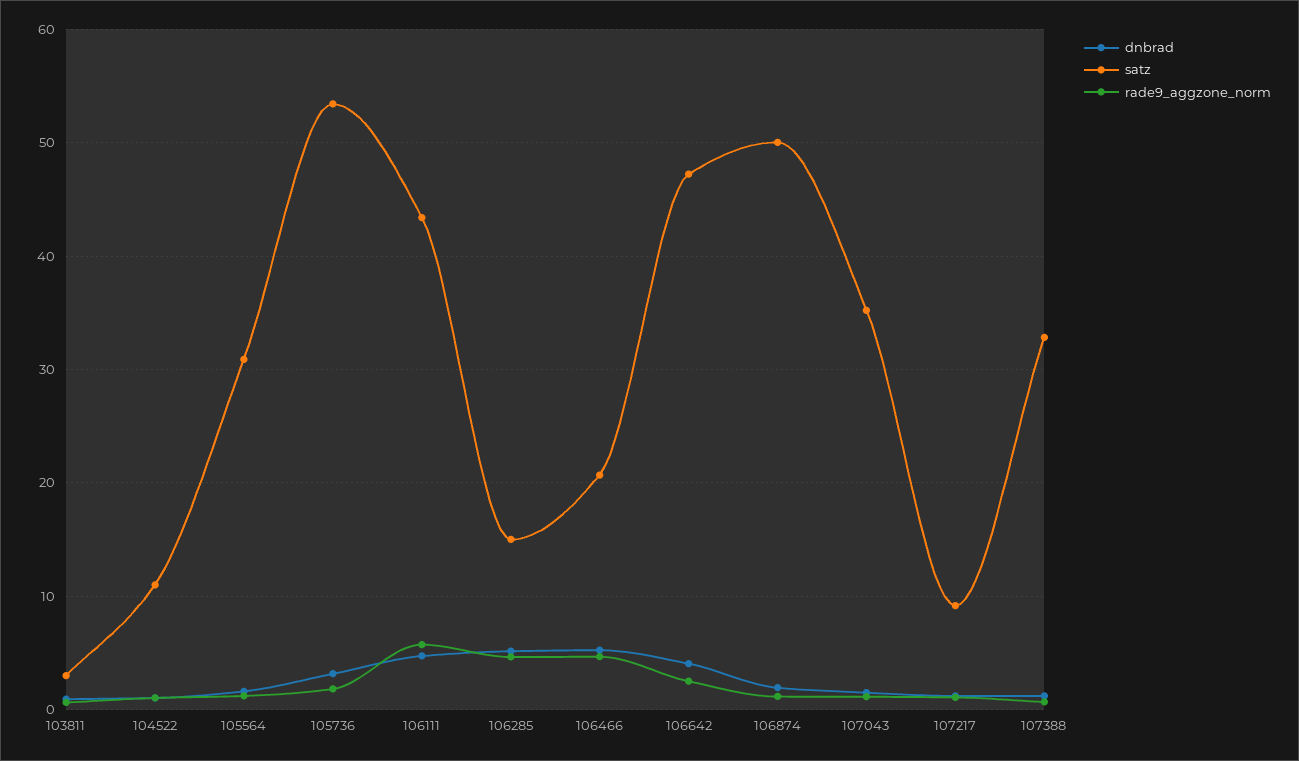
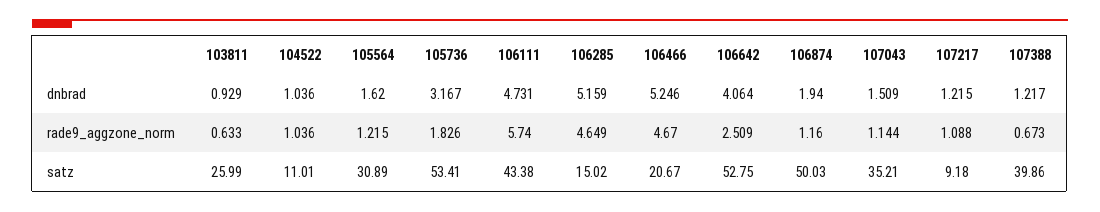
satz, 103811: 3 -> 25.99
satz, 106642: 47 -> 52.75
satz, 107388: 33 -> 39.86

